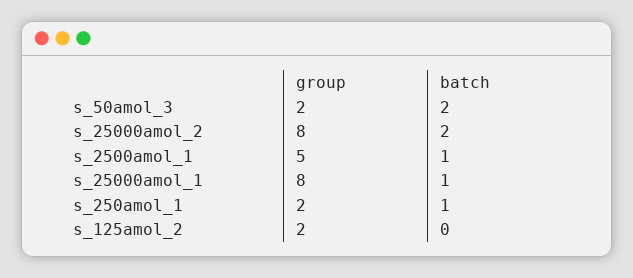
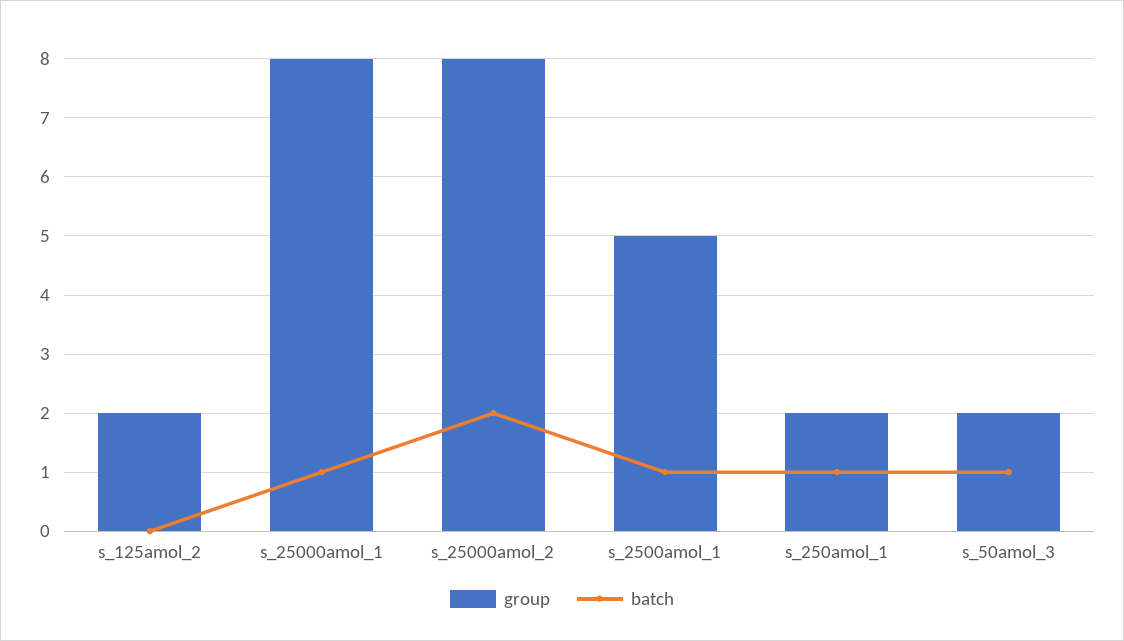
batch, s_50amol_3: 2 -> 1

